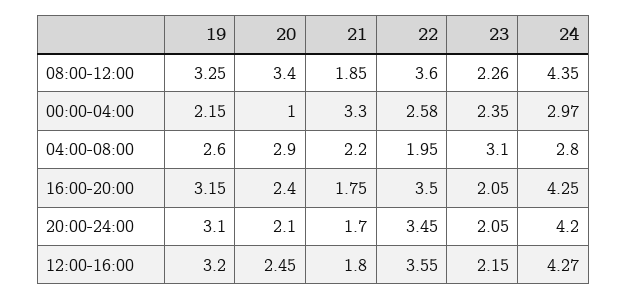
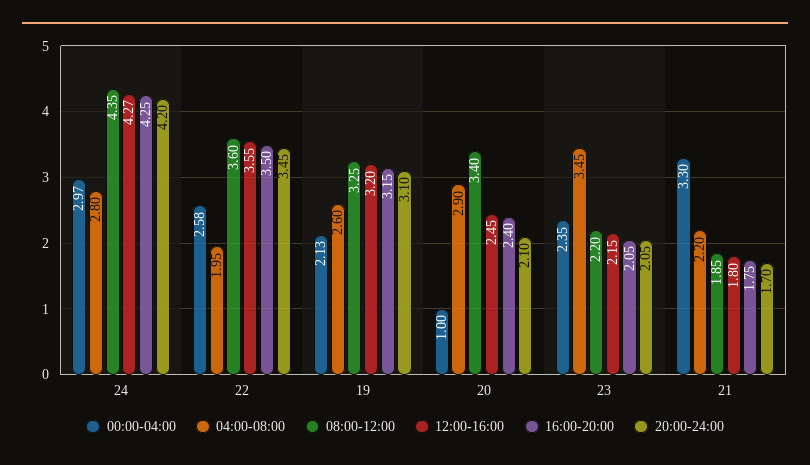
08:00-12:00, 23: 2.26 -> 2.2
00:00-04:00, 19: 2.15 -> 2.13
04:00-08:00, 23: 3.1 -> 3.45

